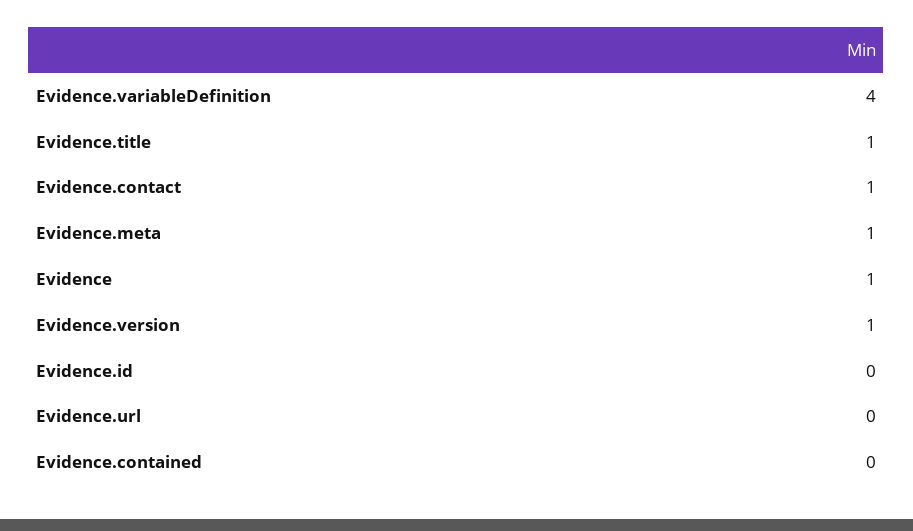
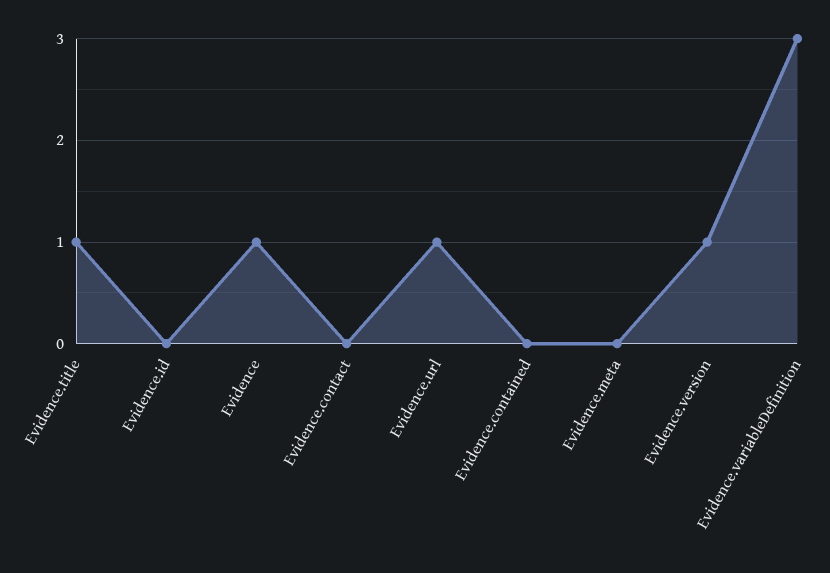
Evidence.variableDefinition: 4 -> 3
Evidence.contact: 1 -> 0
Evidence.meta: 1 -> 0
Evidence.url: 0 -> 1

